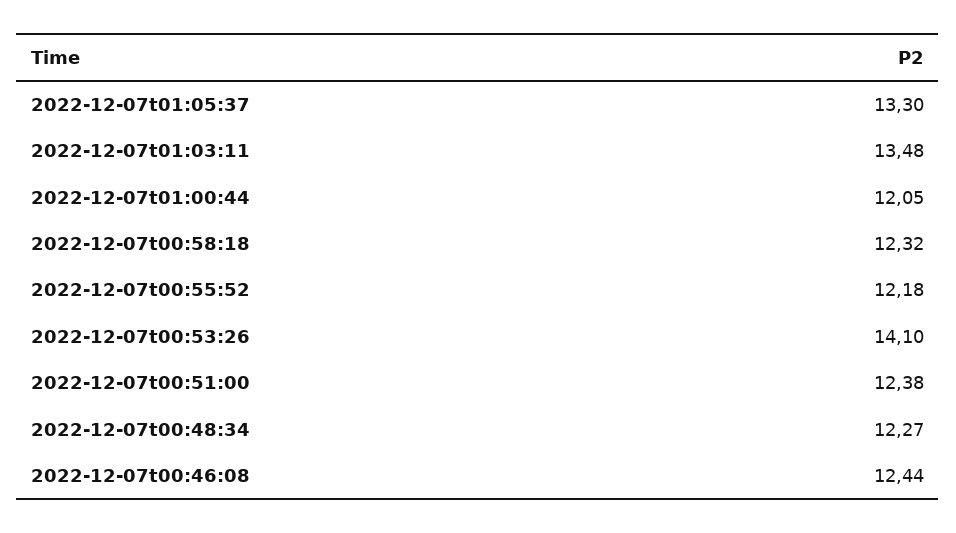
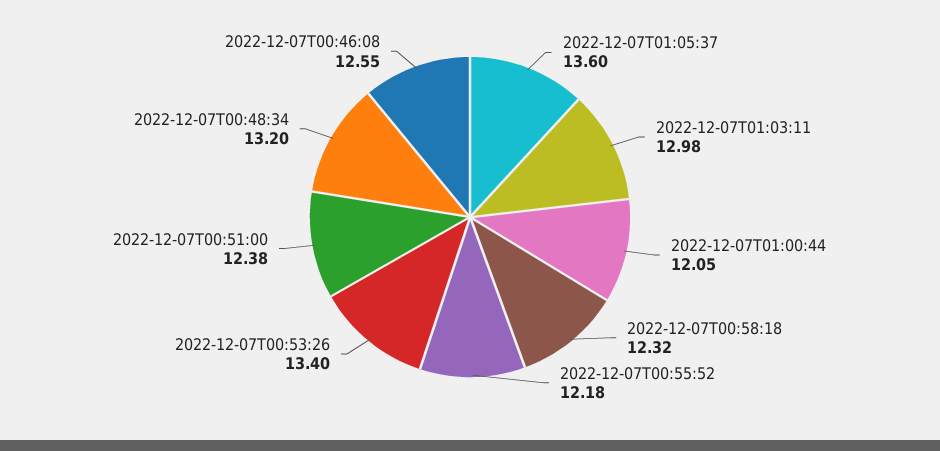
2022-12-07t01:05:37: 13.3 -> 13.6
2022-12-07t01:03:11: 13.48 -> 12.98
2022-12-07t00:53:26: 14.1 -> 13.4
2022-12-07t00:48:34: 12.27 -> 13.2
2022-12-07t00:46:08: 12.44 -> 12.55

